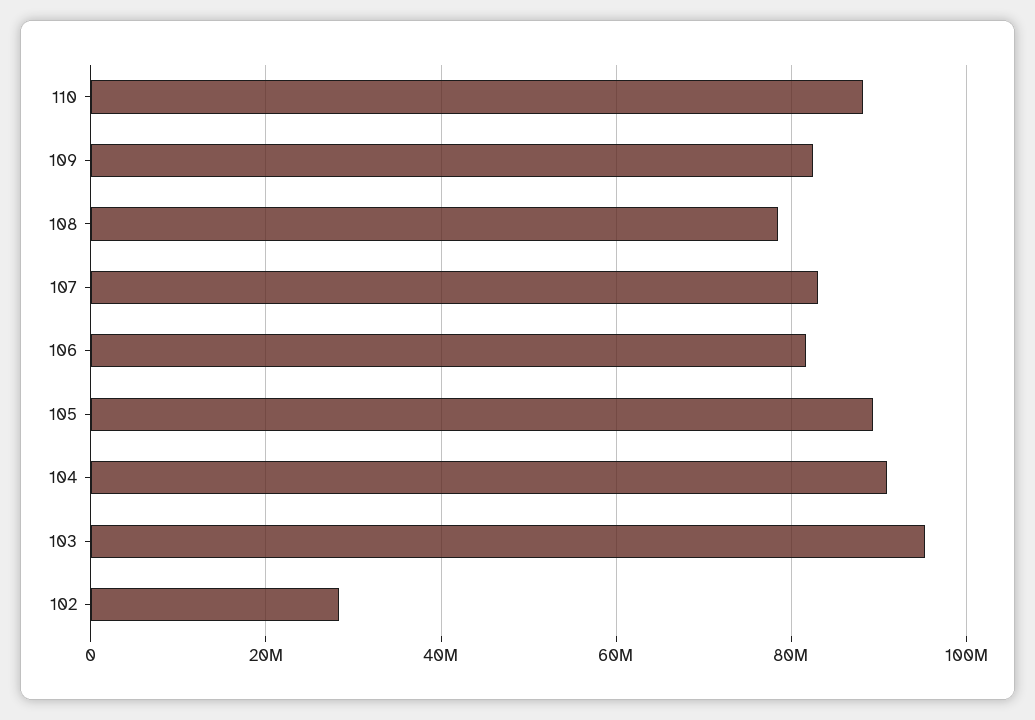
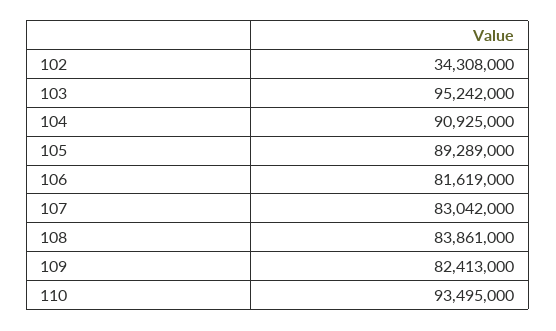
110: 88000000 -> 93495000
108: 78000000 -> 83861000
102: 28000000 -> 34308000

